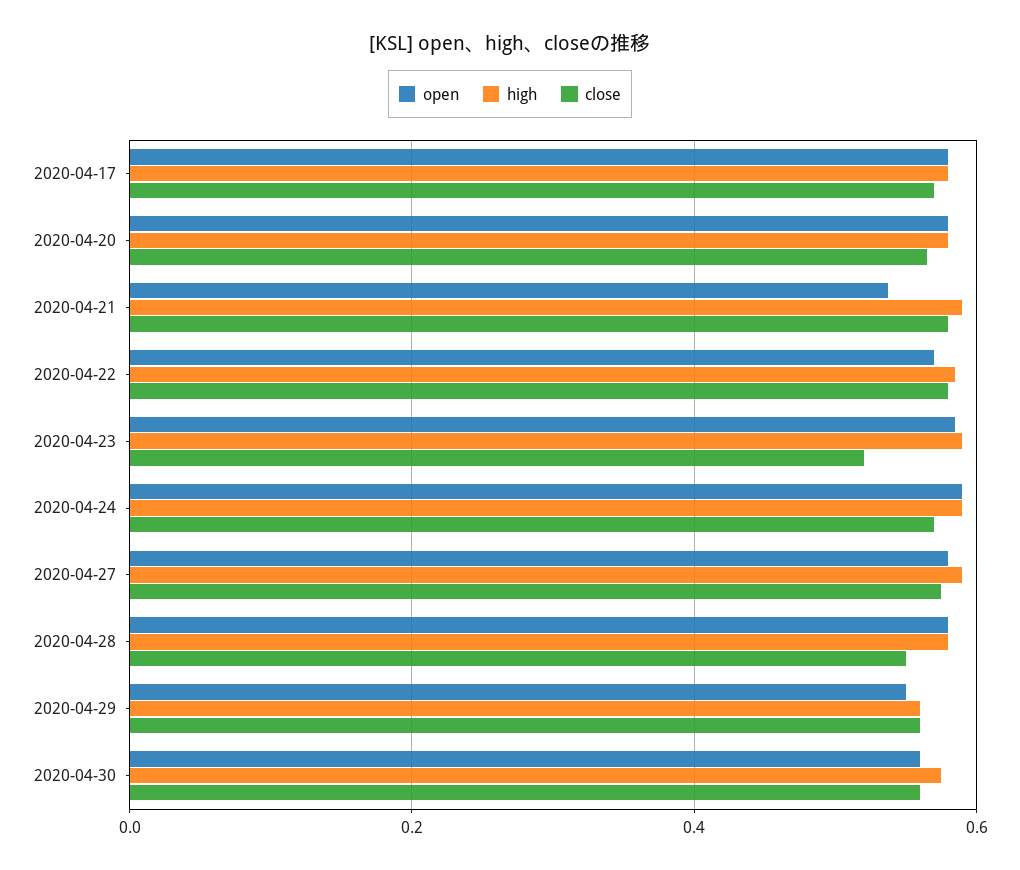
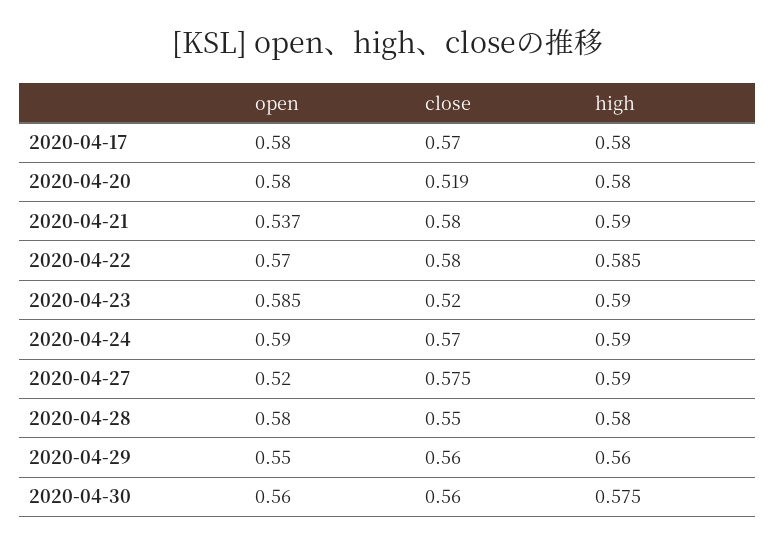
close, 2020-04-20: 0.56 -> 0.519
open, 2020-04-27: 0.58 -> 0.52

